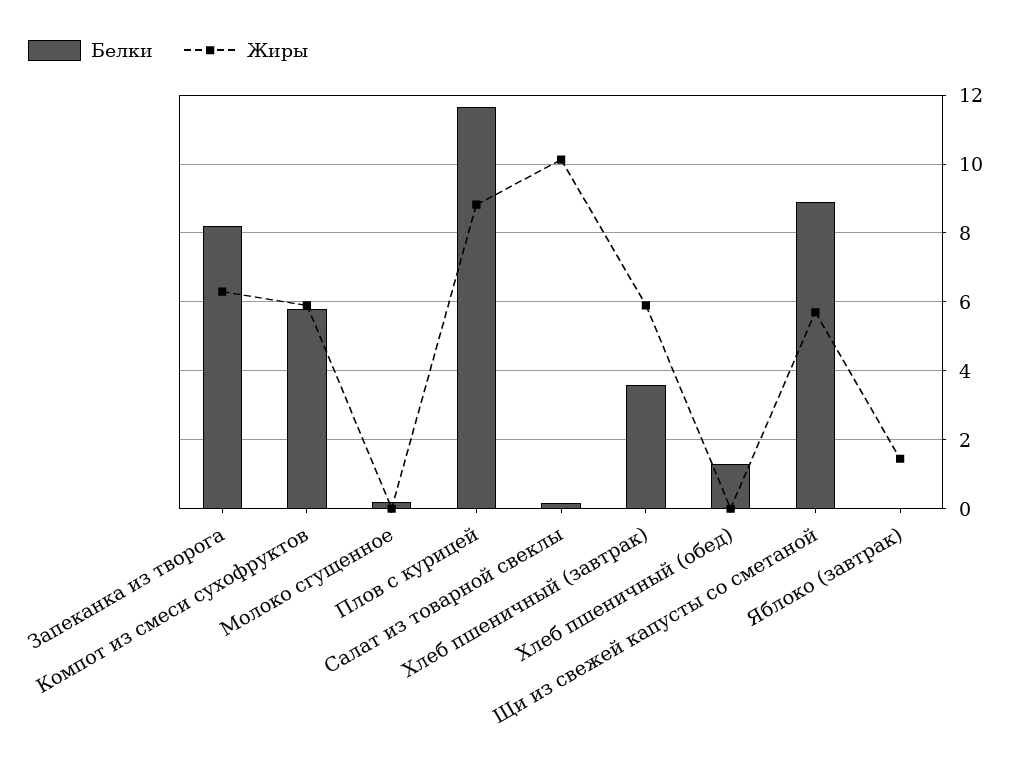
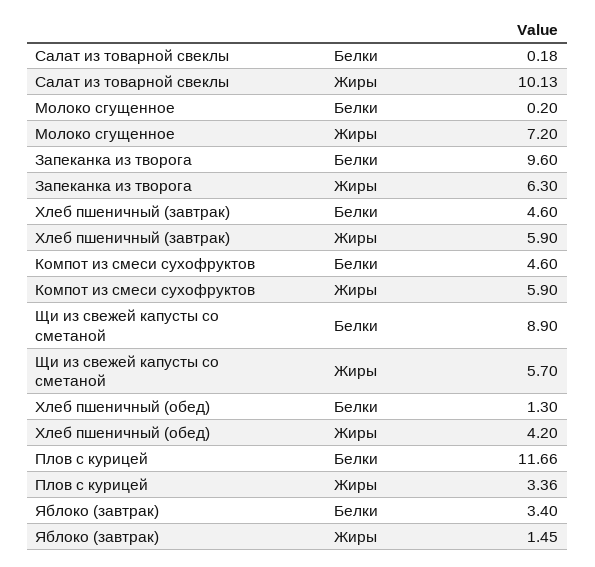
Белки, Запеканка из творога: 8.2 -> 9.6
Белки, Компот из смеси сухофруктов: 5.8 -> 4.6
Жиры, Молоко сгущенное: 0 -> 7.2
Жиры, Плов с курицей: 8.8 -> 3.36
Белки, Хлеб пшеничный (завтрак): 3.6 -> 4.6
Жиры, Хлеб пшеничный (обед): 0 -> 4.2
Белки, Яблоко (завтрак): 0 -> 3.4

